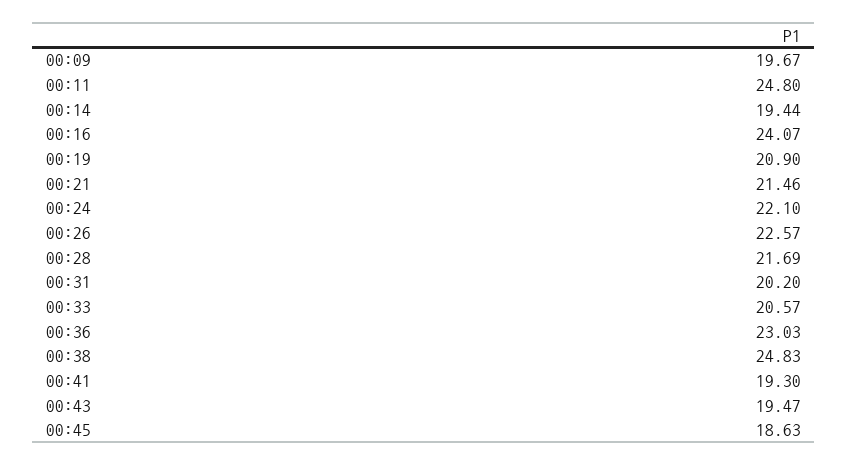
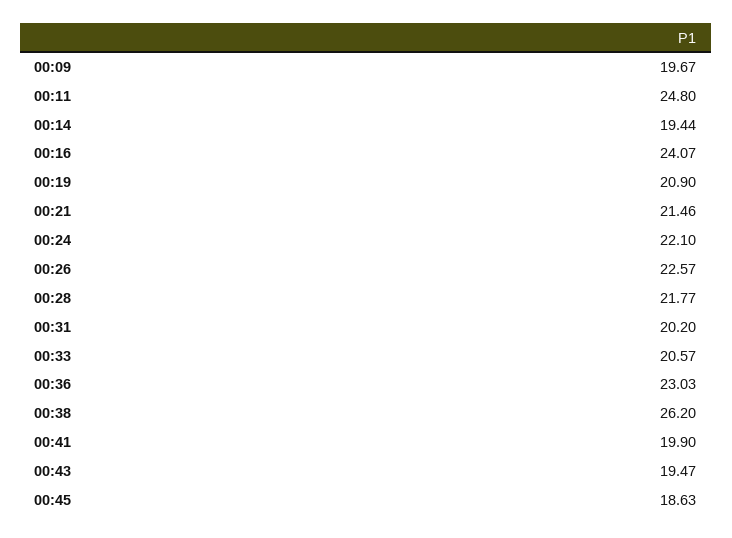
00:28: 21.69 -> 21.77
00:38: 24.83 -> 26.2
00:41: 19.3 -> 19.9

